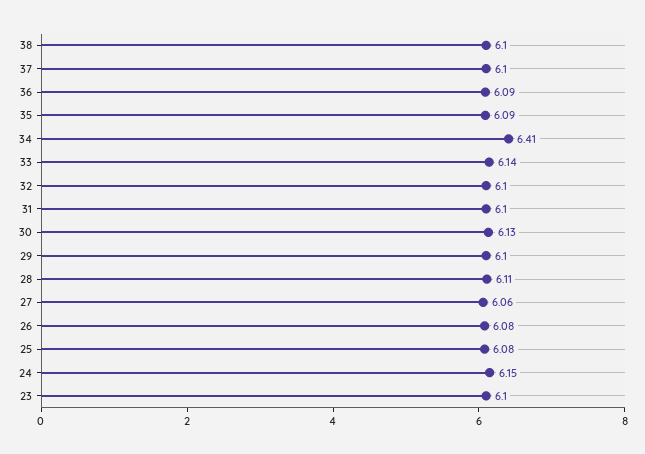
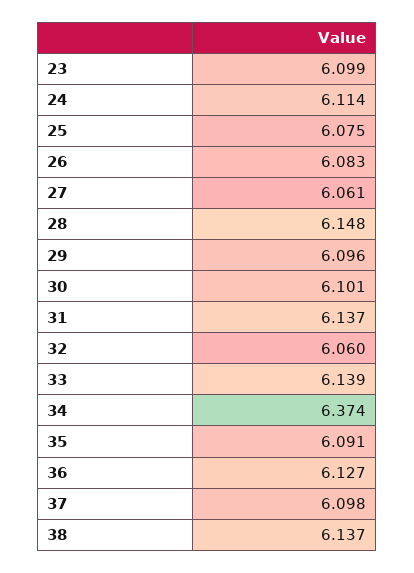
38: 6.1 -> 6.137
36: 6.09 -> 6.127
34: 6.41 -> 6.374
32: 6.1 -> 6.06
31: 6.1 -> 6.137
30: 6.13 -> 6.101
28: 6.11 -> 6.148
24: 6.15 -> 6.114

